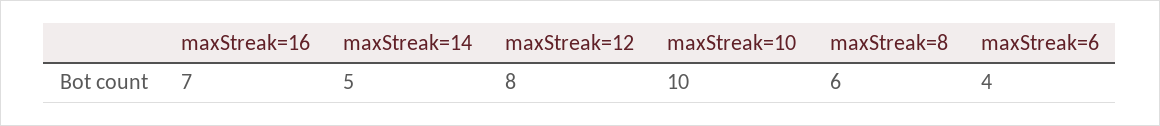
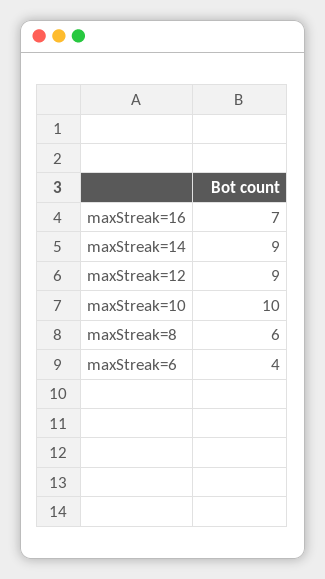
maxStreak=14: 5 -> 9
maxStreak=12: 8 -> 9

